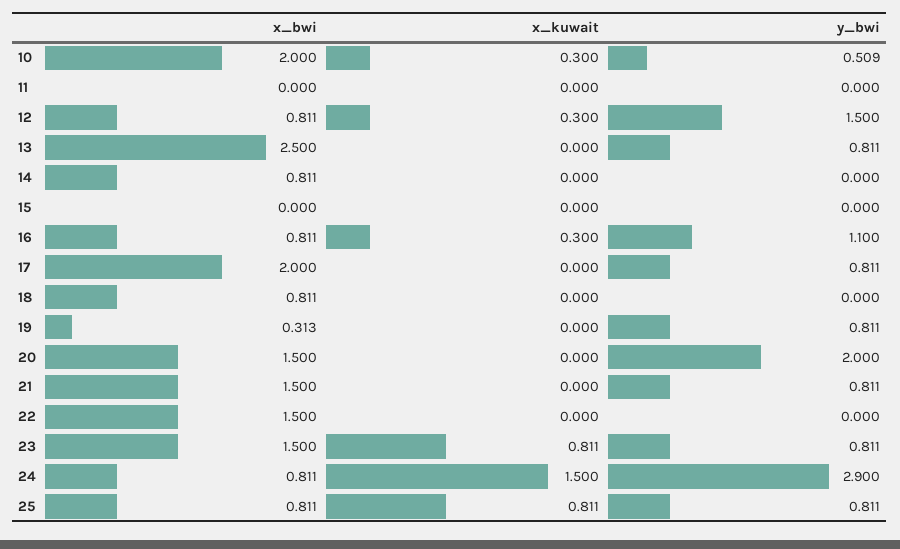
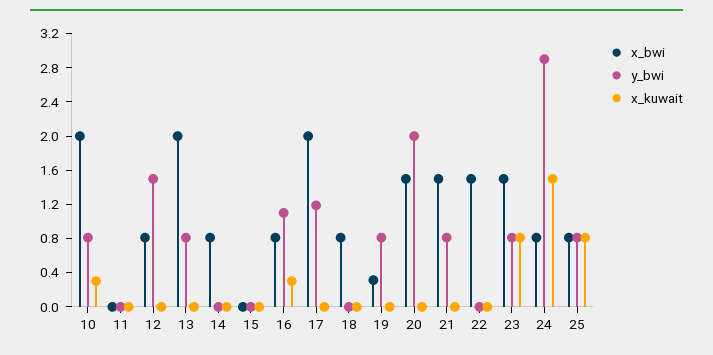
y_bwi, 10: 0.509 -> 0.8
x_kuwait, 12: 0.3 -> 0
x_bwi, 13: 2.5 -> 2
y_bwi, 17: 0.811 -> 1.2

